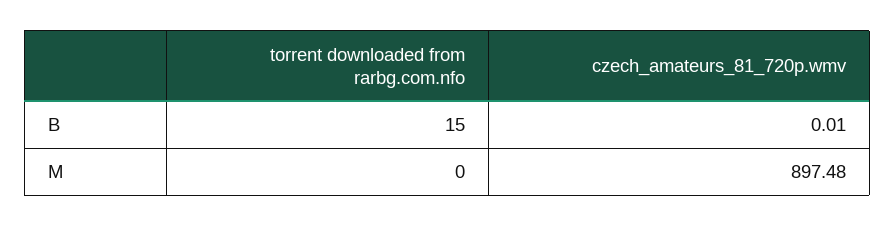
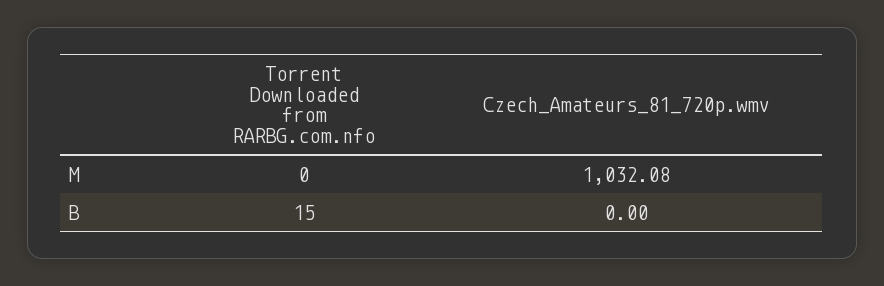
czech_amateurs_81_720p.wmv, B: 0.01 -> 0
czech_amateurs_81_720p.wmv, M: 897.48 -> 1032.08

